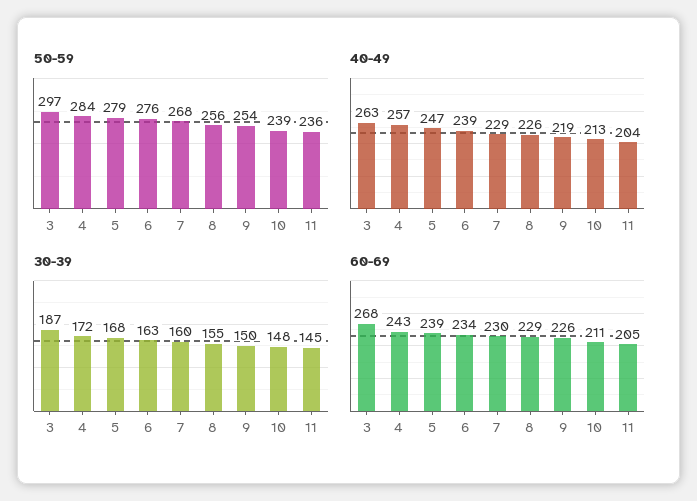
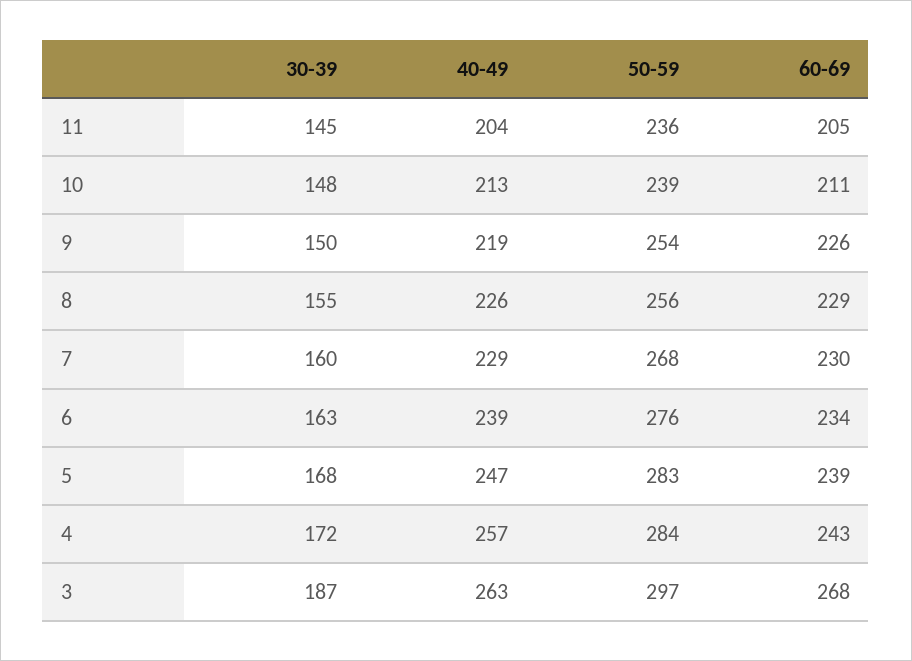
50-59, 5: 279 -> 283

